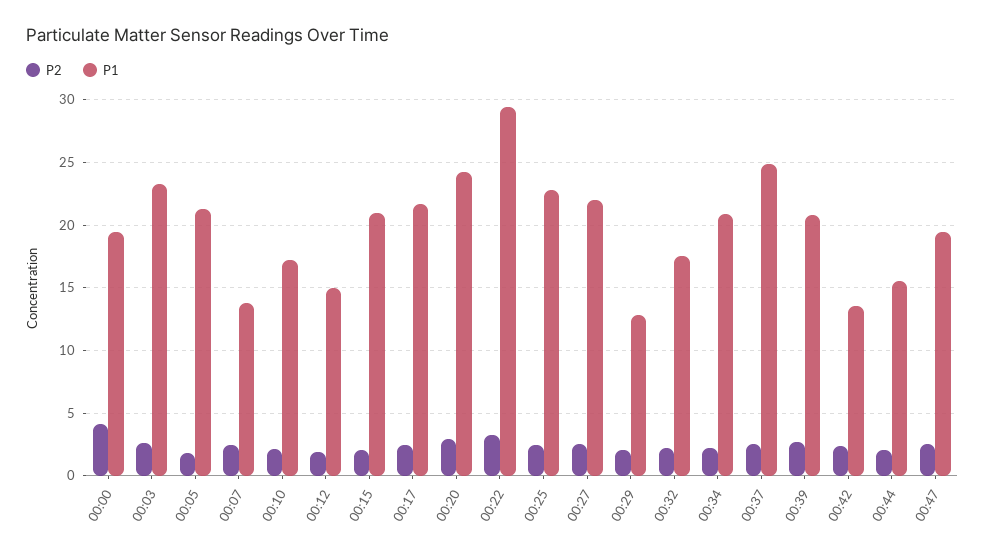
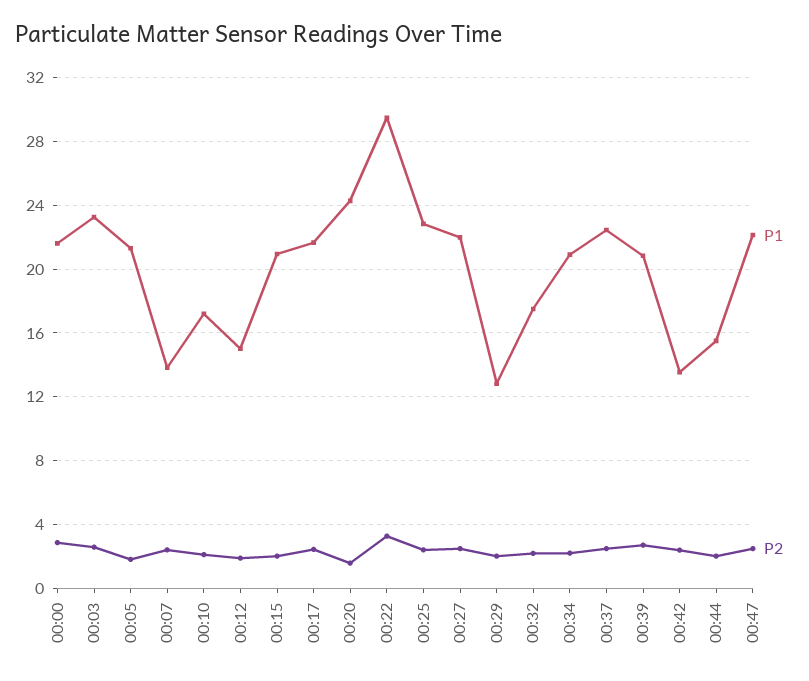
P2, 00:00: 4 -> 3
P1, 00:00: 19.5 -> 21.5
P2, 00:20: 3 -> 1.5
P1, 00:37: 25 -> 22.5
P1, 00:47: 19.5 -> 22

